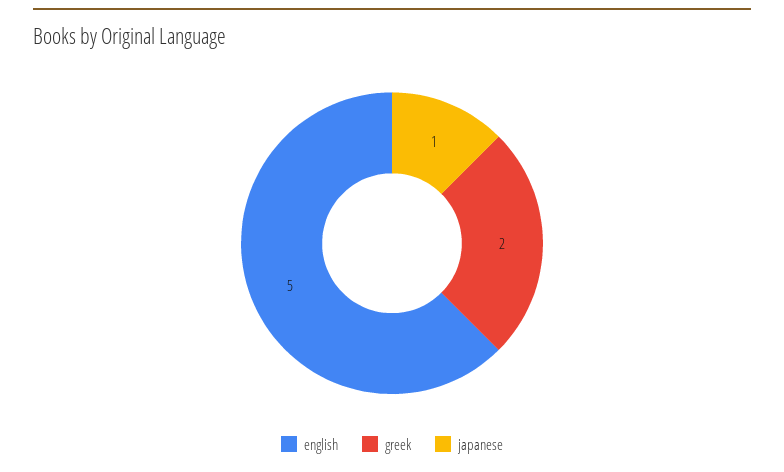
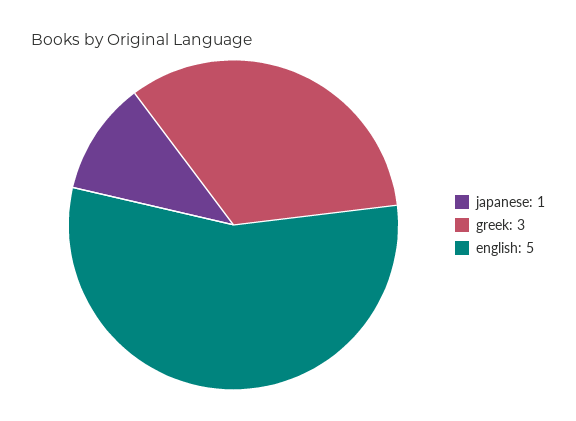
greek: 2 -> 3

